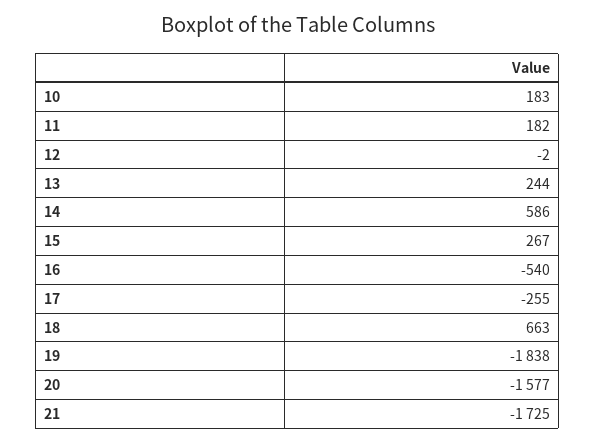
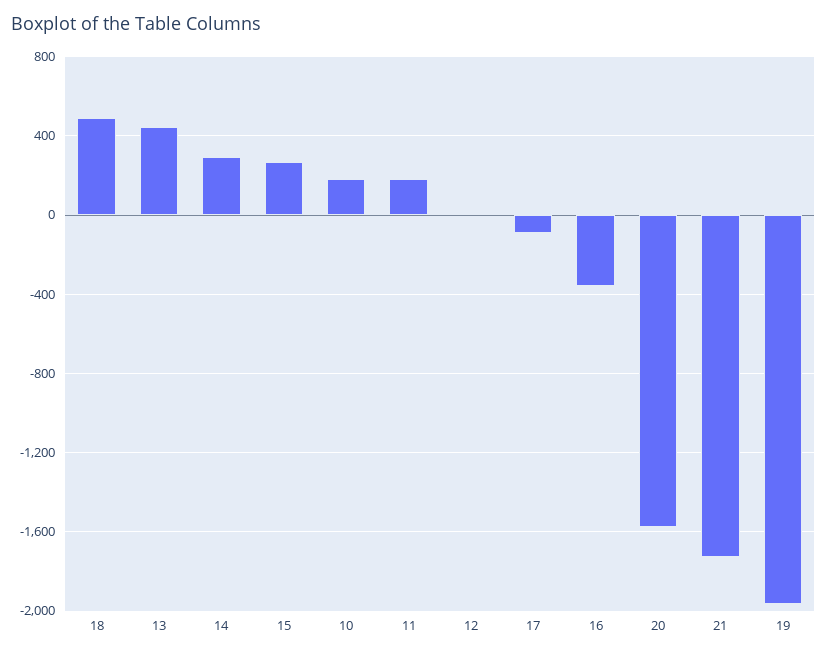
13: 244 -> 450
14: 586 -> 300
16: -540 -> -350
17: -255 -> -100
18: 663 -> 500
19: -1838 -> -1950

